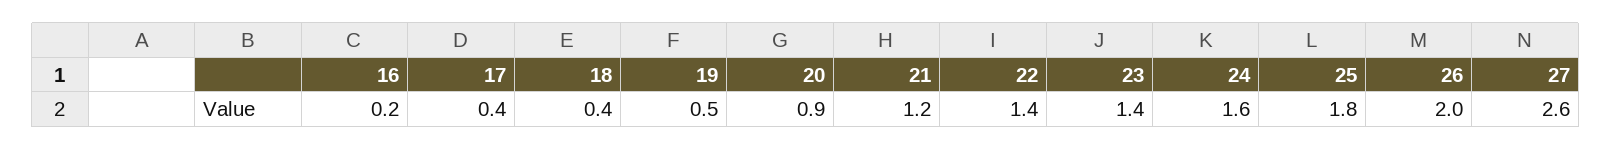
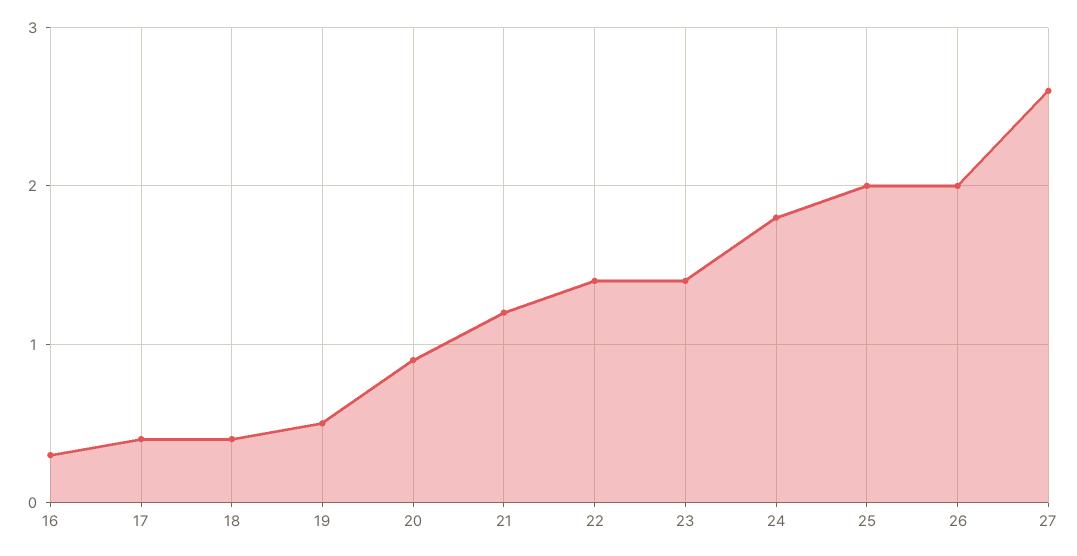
16: 0.2 -> 0.3
24: 1.6 -> 1.8
25: 1.8 -> 2

